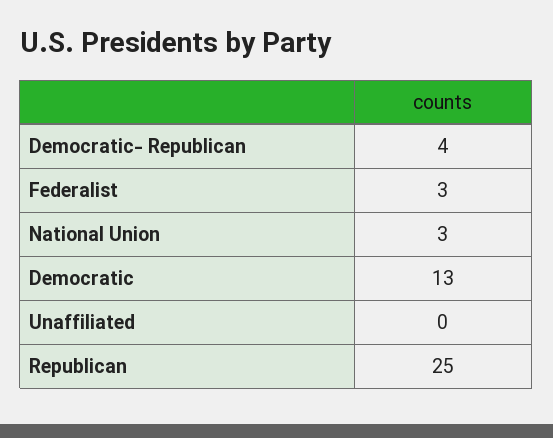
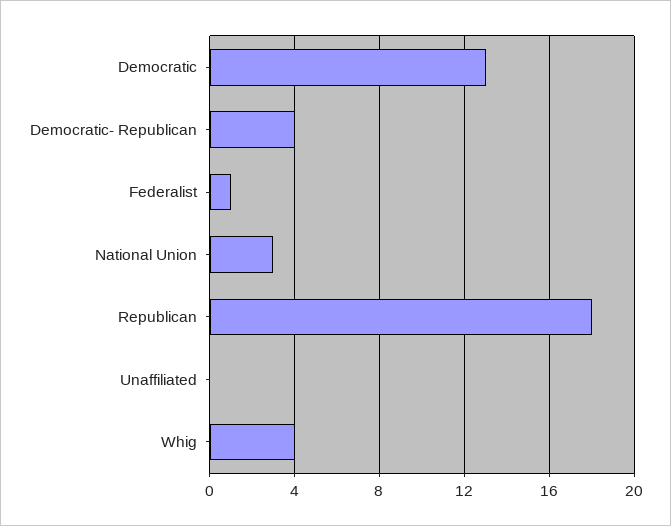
Federalist: 3 -> 1
Republican: 25 -> 18
Whig: none -> 4

